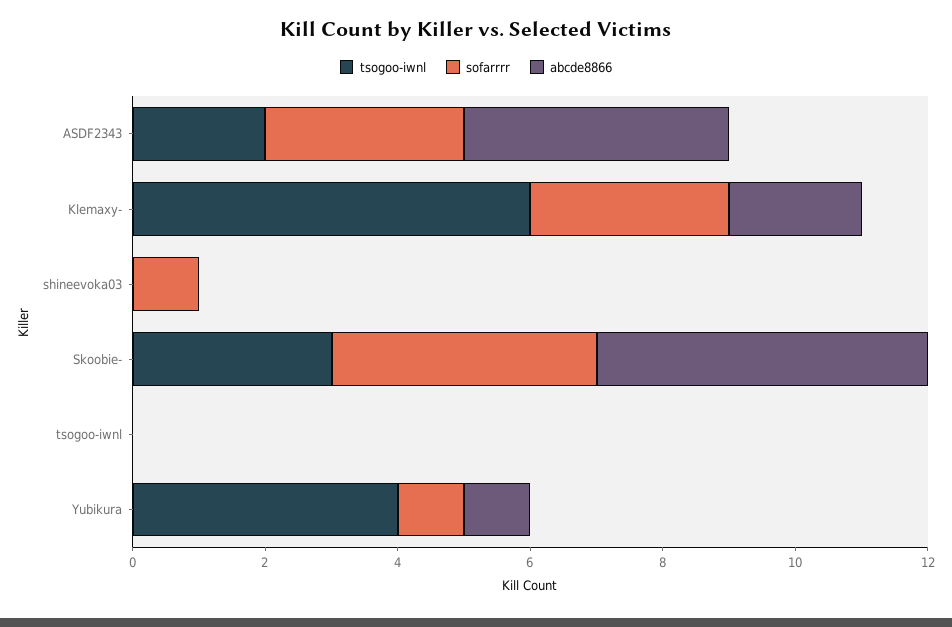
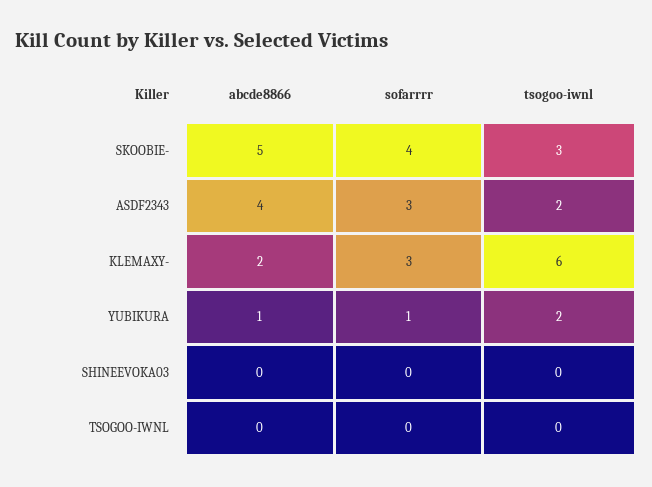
sofarrrr, shineevoka03: 1 -> 0
tsogoo-iwnl, Yubikura: 4 -> 2

